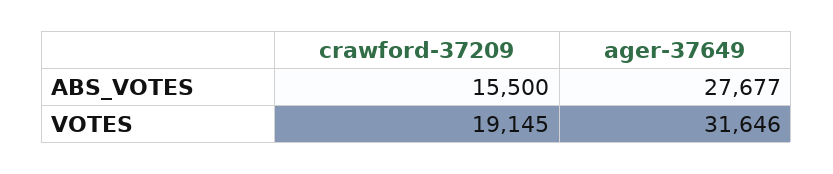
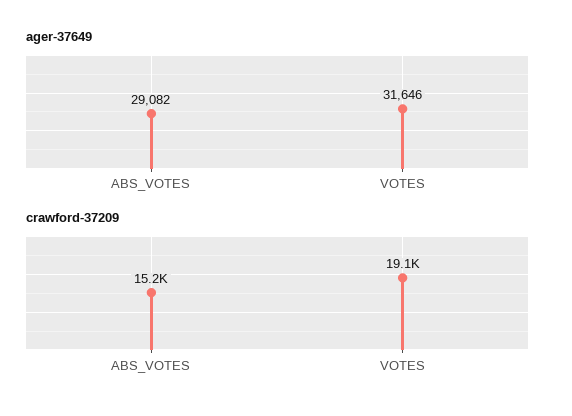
crawford-37209, ABS_VOTES: 15500 -> 15200
ager-37649, ABS_VOTES: 27677 -> 29082

